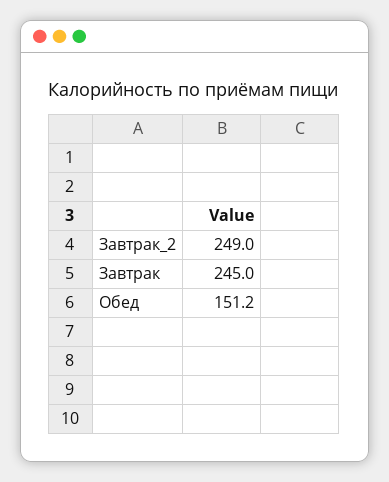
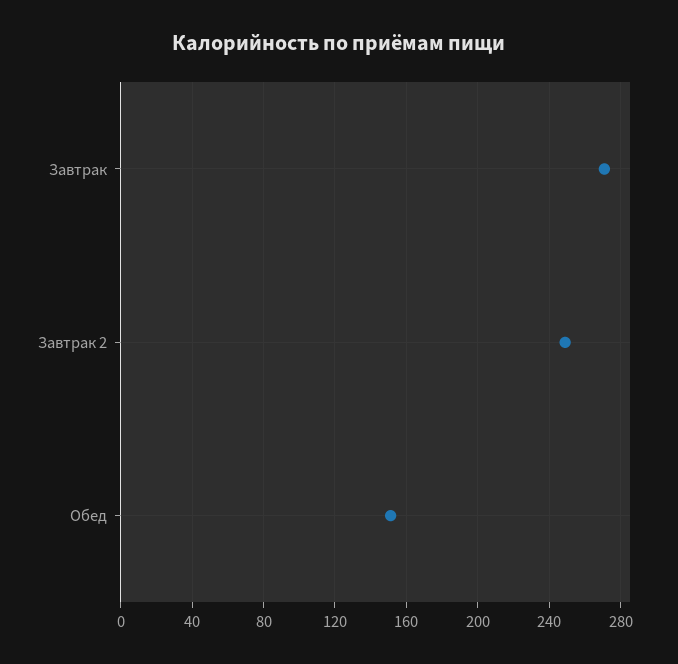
Завтрак: 245 -> 270

